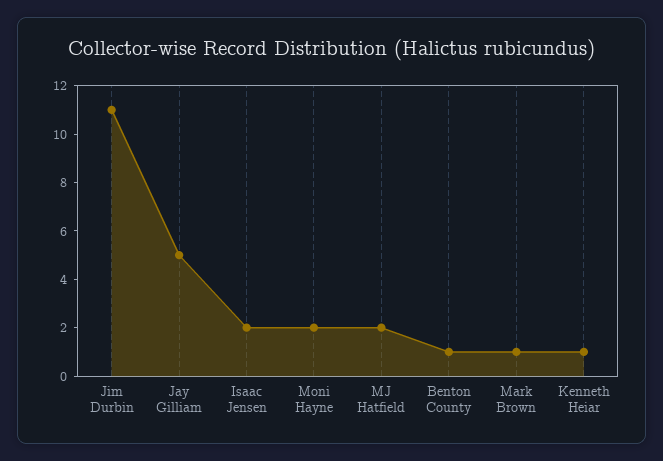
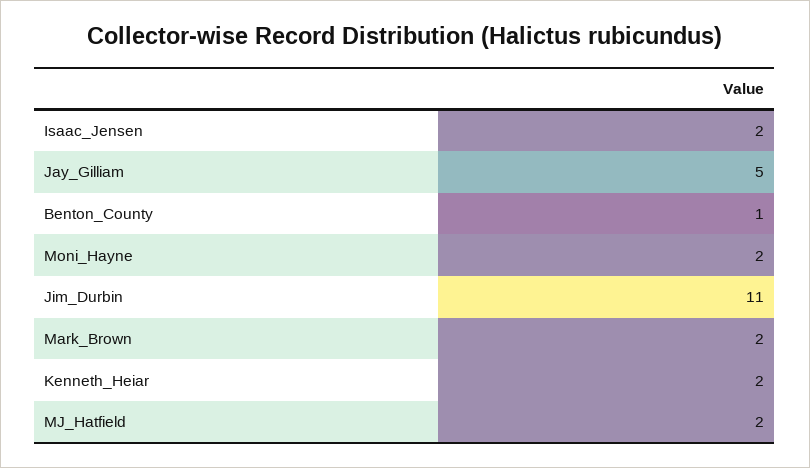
Mark Brown: 1 -> 2
Kenneth Heiar: 1 -> 2

